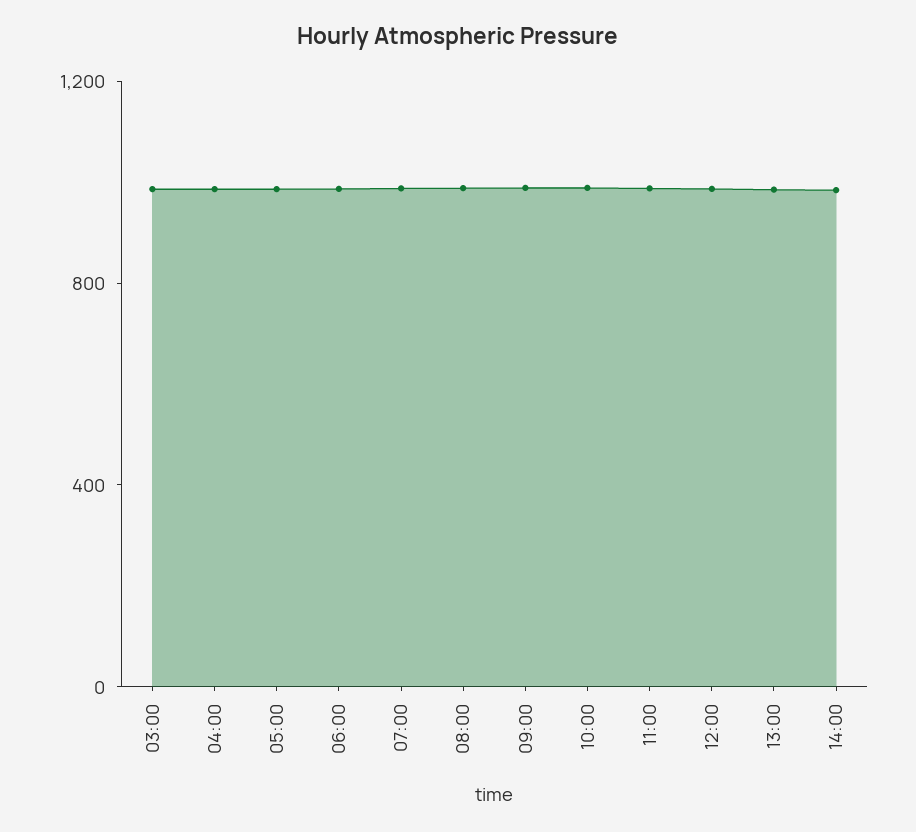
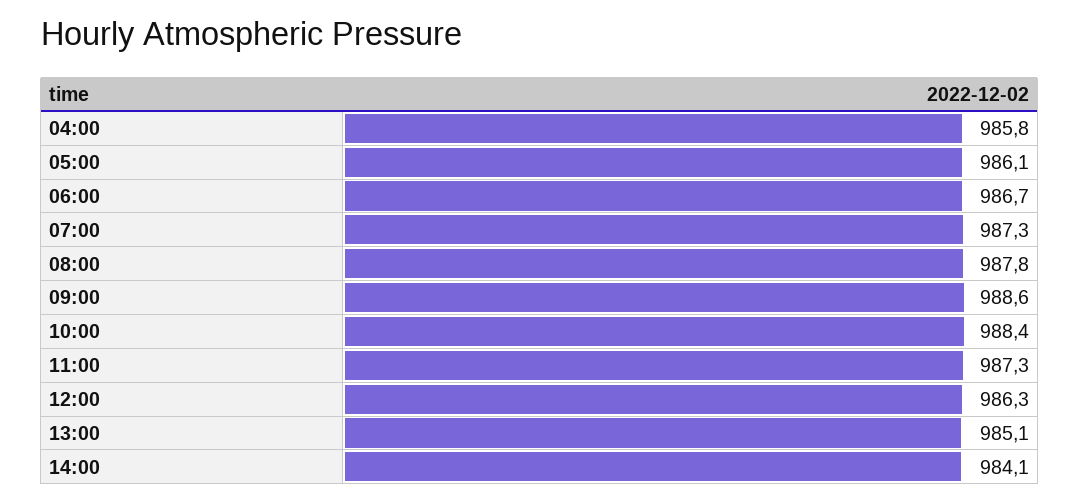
03:00: 1000 -> none

